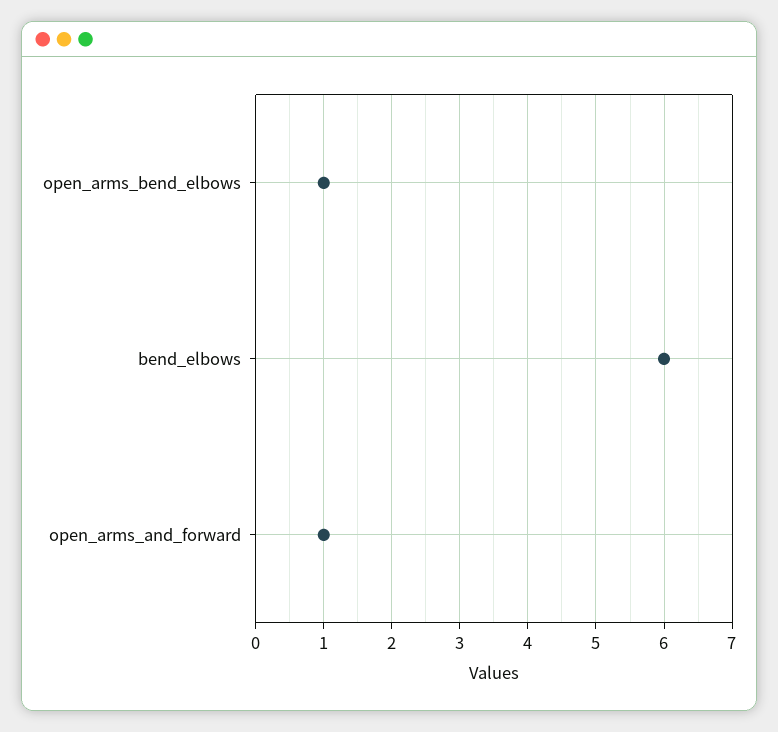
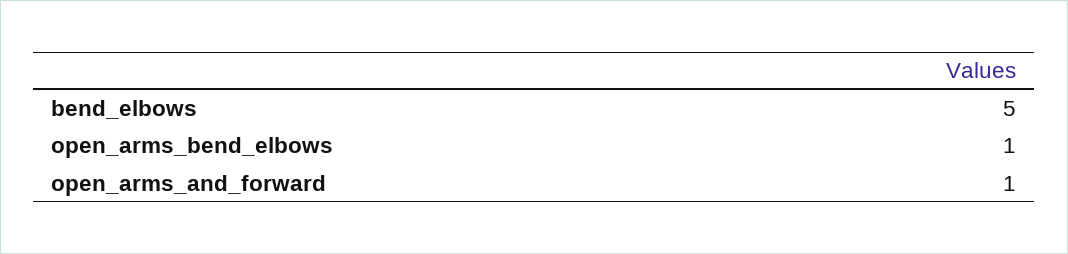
bend_elbows: 6 -> 5

